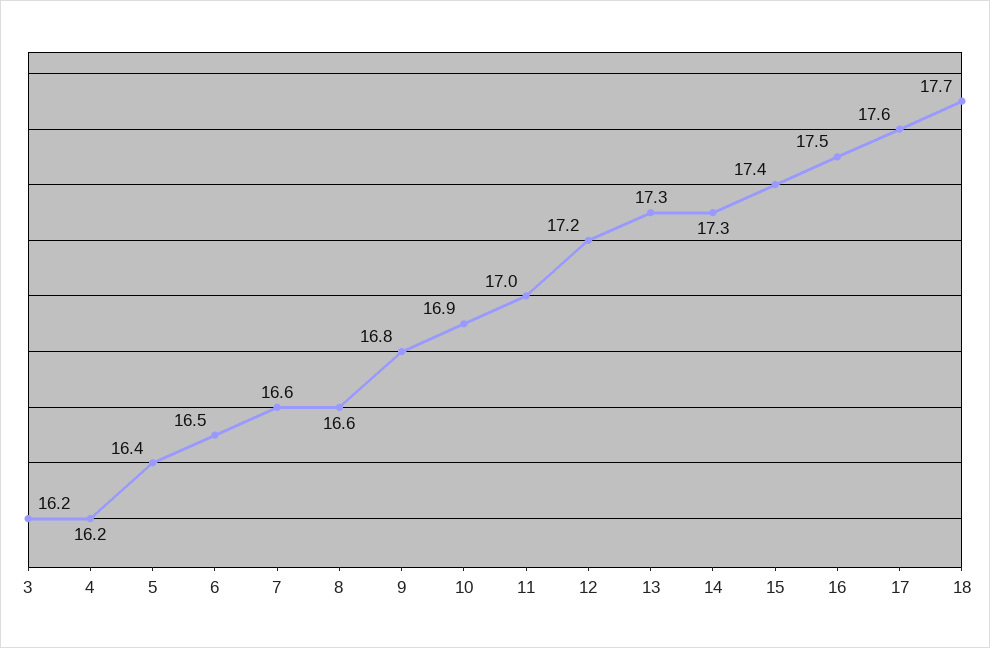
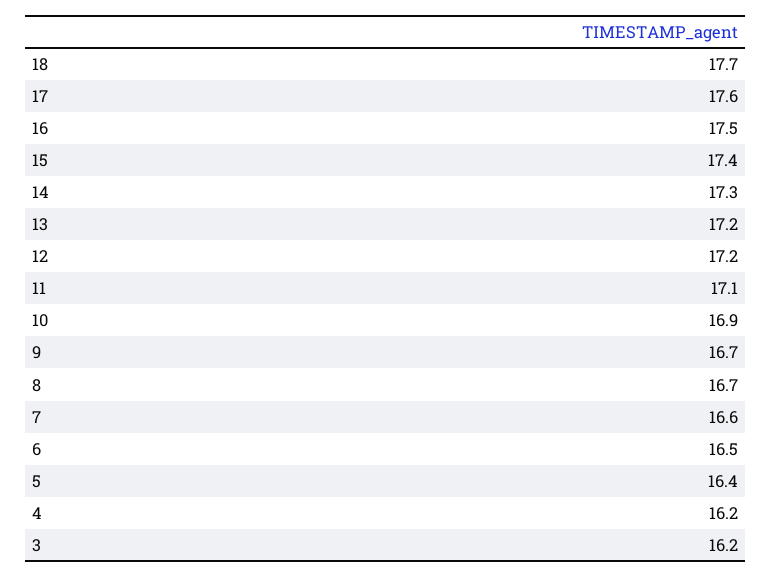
8: 16.6 -> 16.7
9: 16.8 -> 16.7
11: 17 -> 17.1
13: 17.3 -> 17.2

